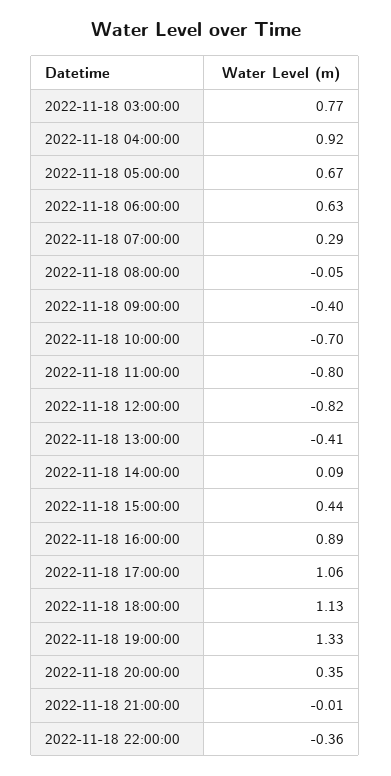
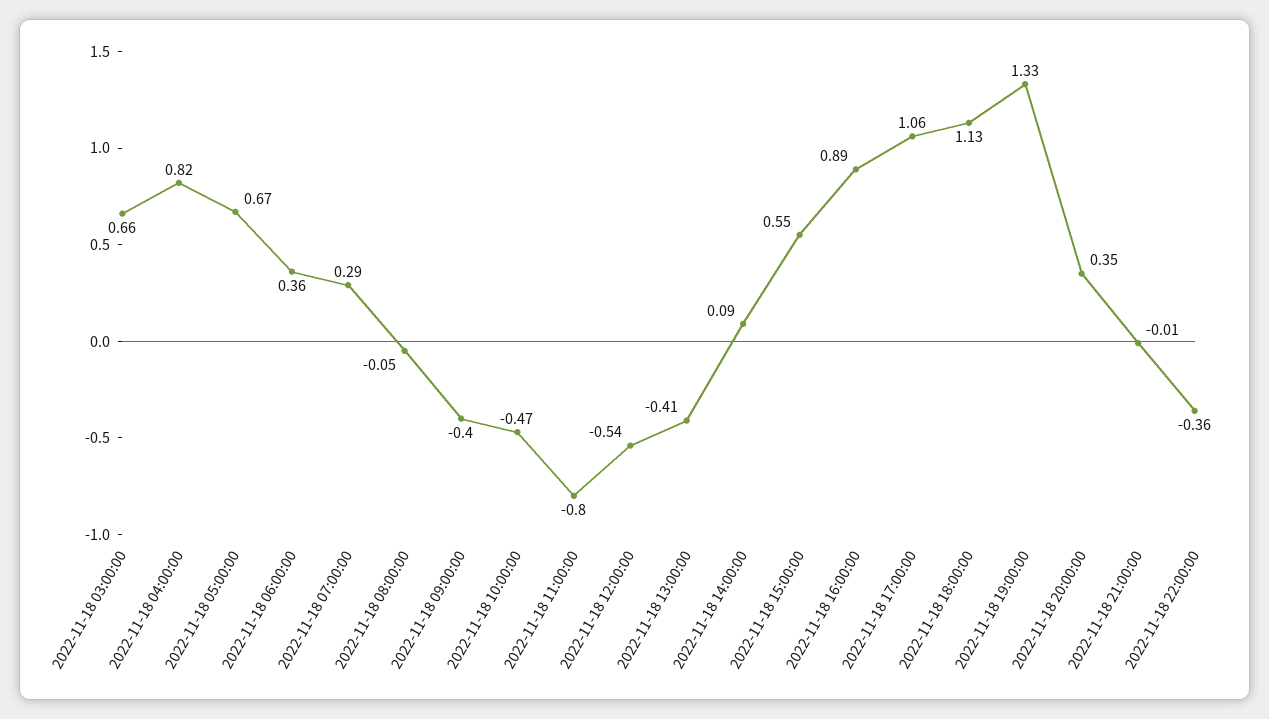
2022-11-18 03:00:00: 0.77 -> 0.66
2022-11-18 04:00:00: 0.92 -> 0.82
2022-11-18 06:00:00: 0.63 -> 0.36
2022-11-18 10:00:00: -0.7 -> -0.47
2022-11-18 12:00:00: -0.82 -> -0.54
2022-11-18 15:00:00: 0.44 -> 0.55

